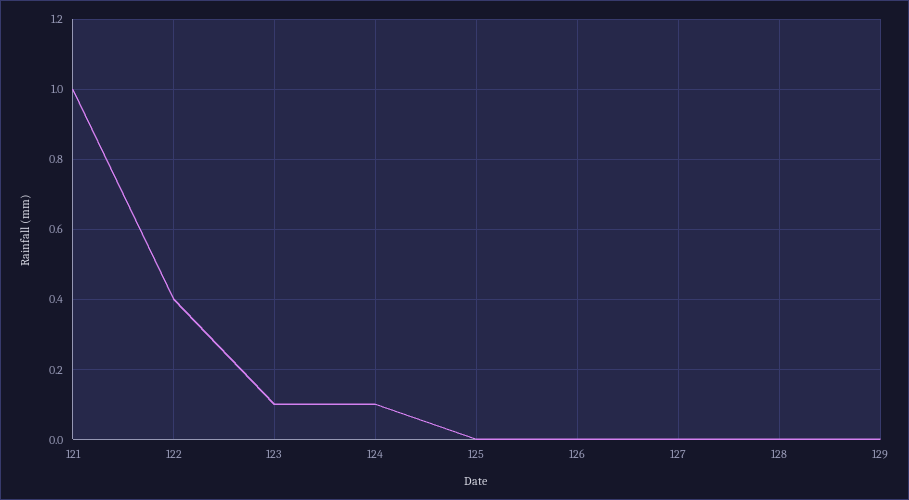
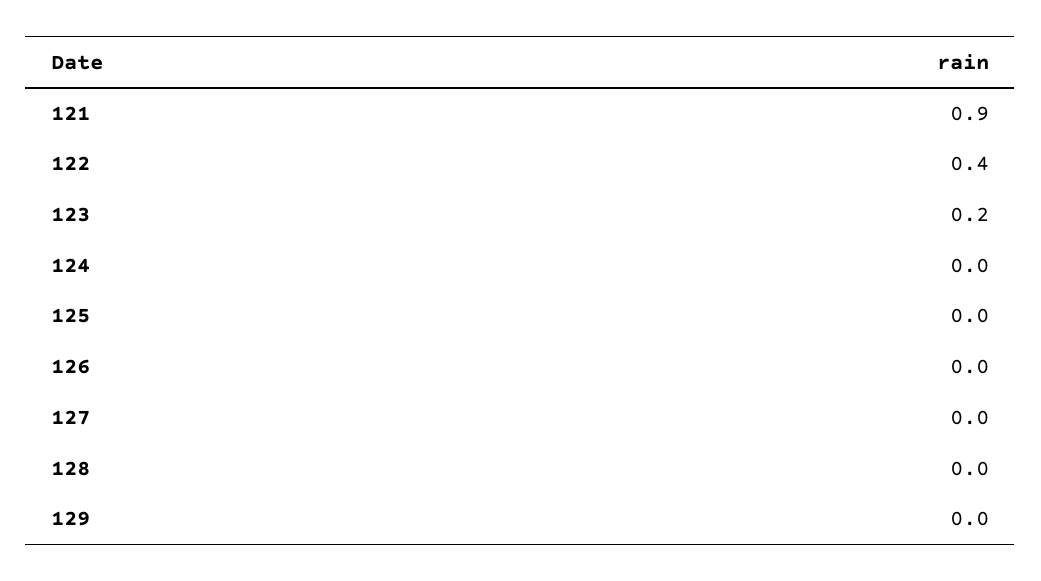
121: 1 -> 0.9
123: 0.1 -> 0.2
124: 0.1 -> 0

